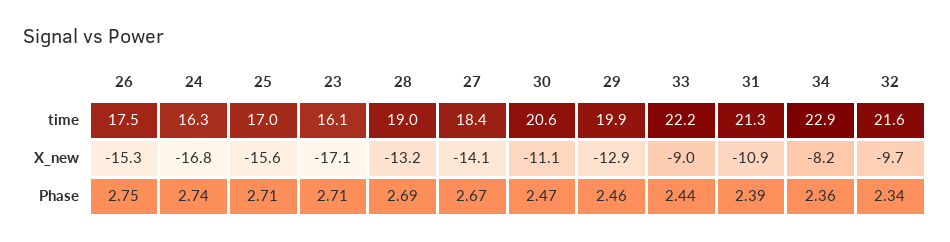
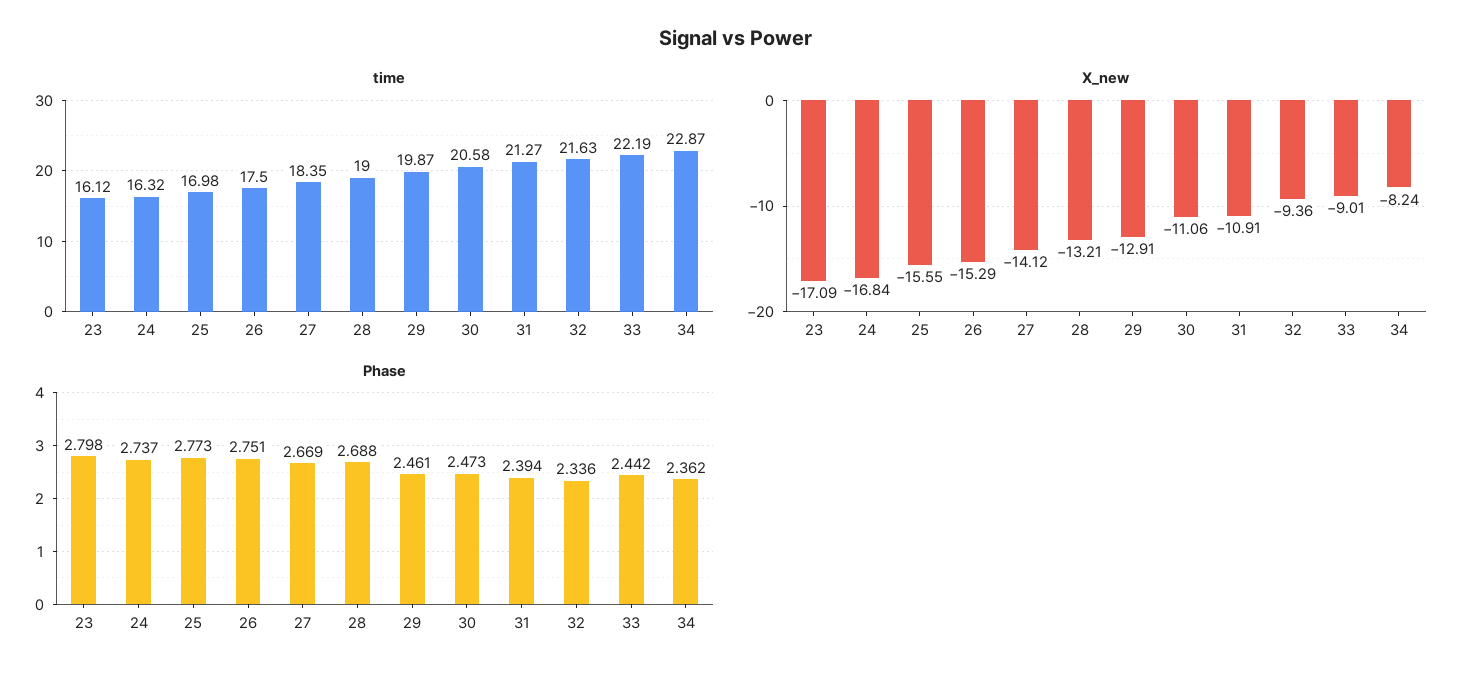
X_new, 32: -9.7 -> -9.36
Phase, 25: 2.71 -> 2.773
Phase, 23: 2.71 -> 2.798

